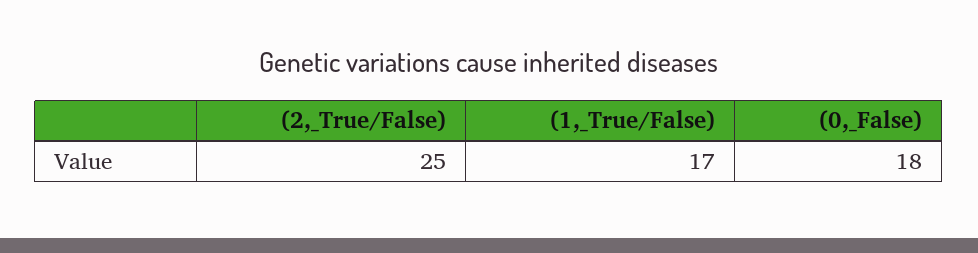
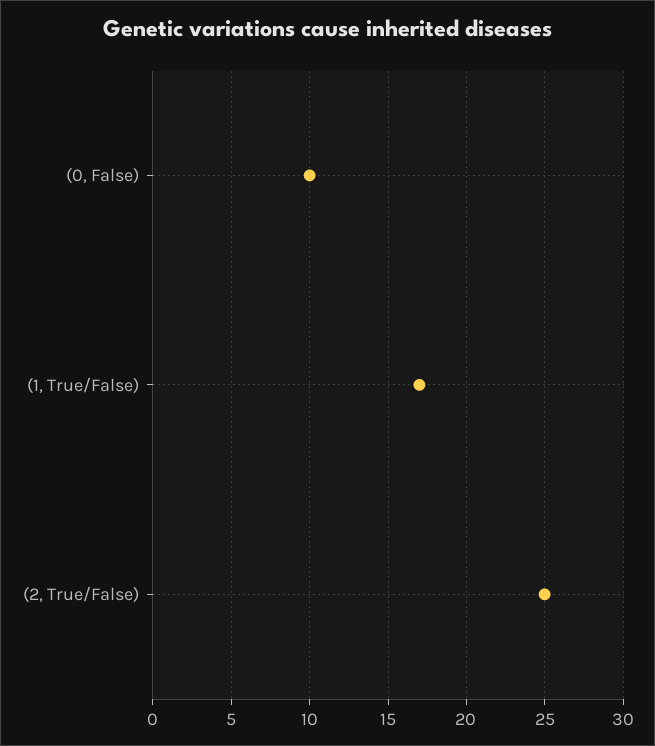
(0,_False): 18 -> 10

